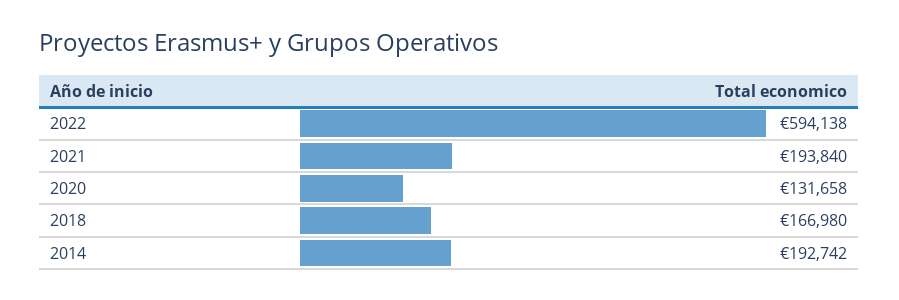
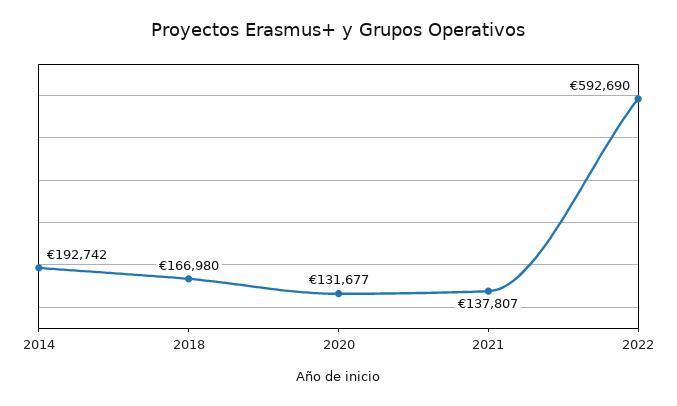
2022: 594138 -> 592690
2021: 193840 -> 137807
2020: 131658 -> 131677

